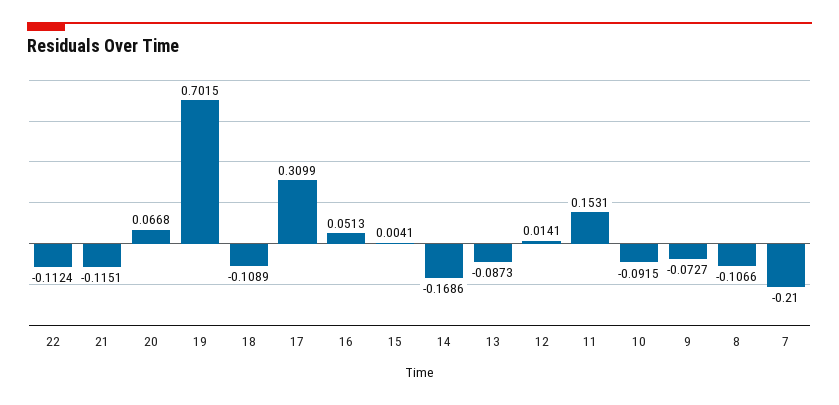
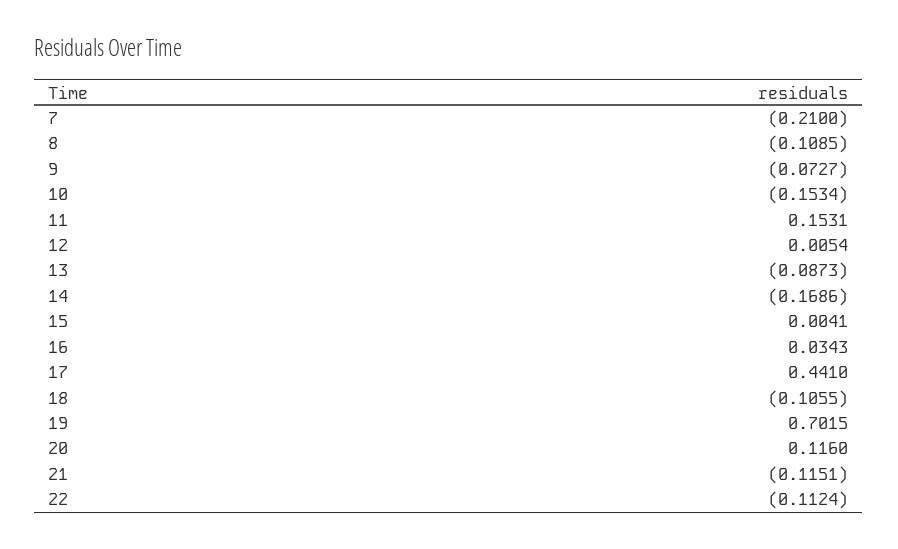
20: 0.0668 -> 0.116
18: -0.1089 -> -0.1055
17: 0.3099 -> 0.441
16: 0.0513 -> 0.0343
12: 0.0141 -> 0.0054
10: -0.0915 -> -0.1534
8: -0.1066 -> -0.1085

